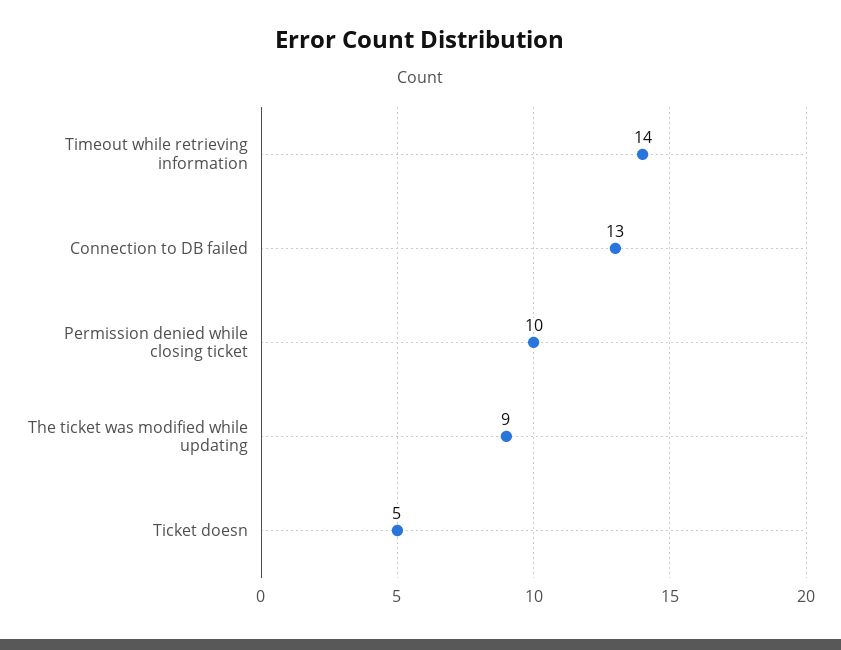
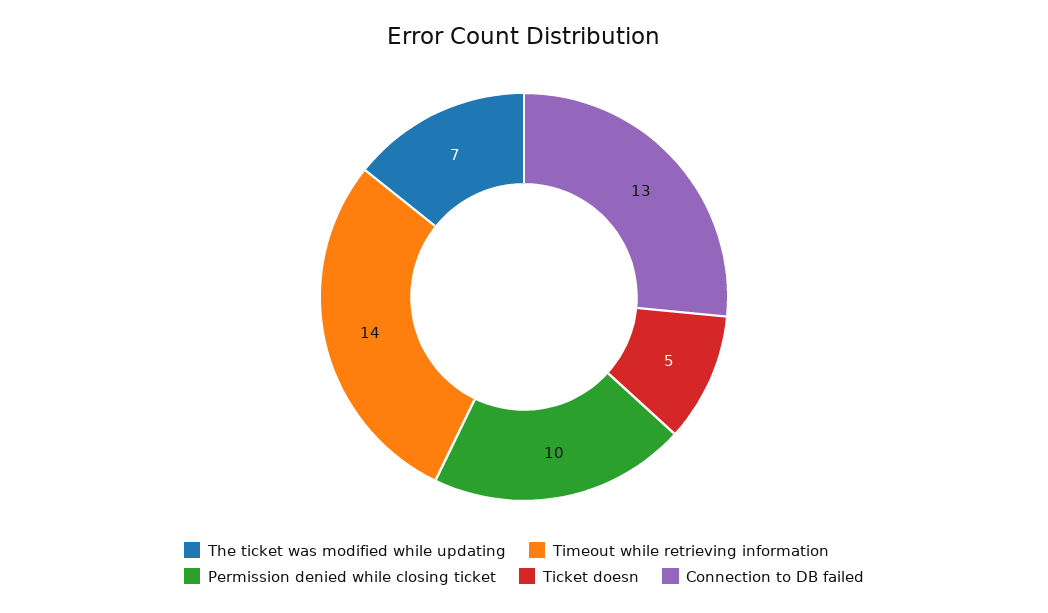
The ticket was modified while updating: 9 -> 7

